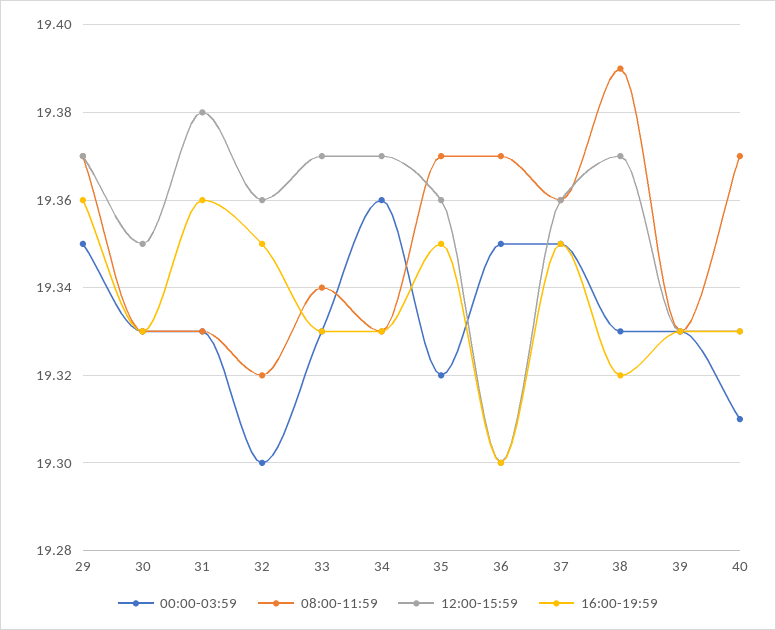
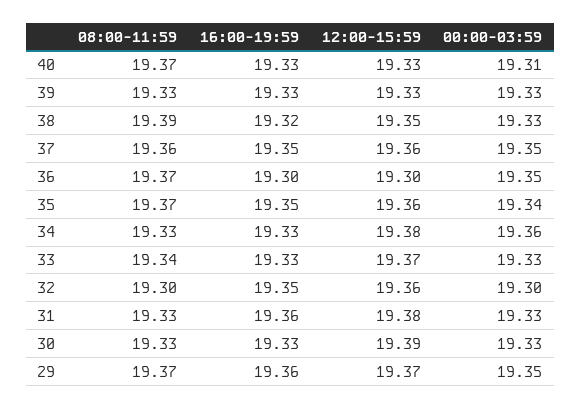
12:00-15:59, 30: 19.35 -> 19.39
08:00-11:59, 32: 19.32 -> 19.3
12:00-15:59, 34: 19.37 -> 19.38
00:00-03:59, 35: 19.32 -> 19.34
12:00-15:59, 38: 19.37 -> 19.35

